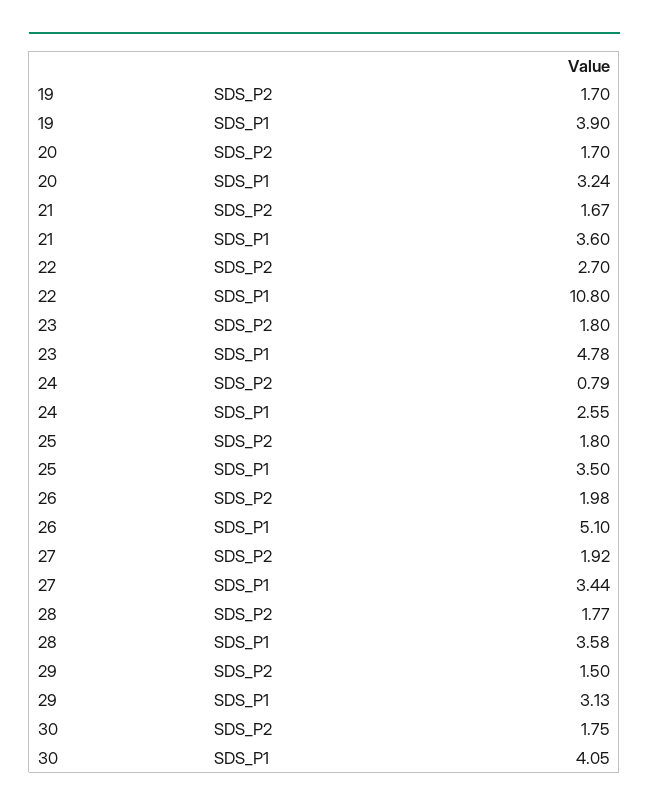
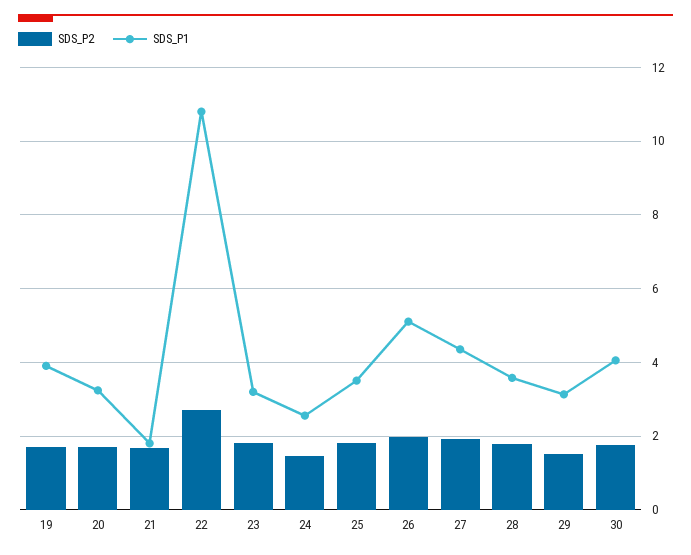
SDS_P1, 21: 3.6 -> 1.8
SDS_P1, 23: 4.78 -> 3.2
SDS_P2, 24: 0.79 -> 1.4
SDS_P1, 27: 3.44 -> 4.4

